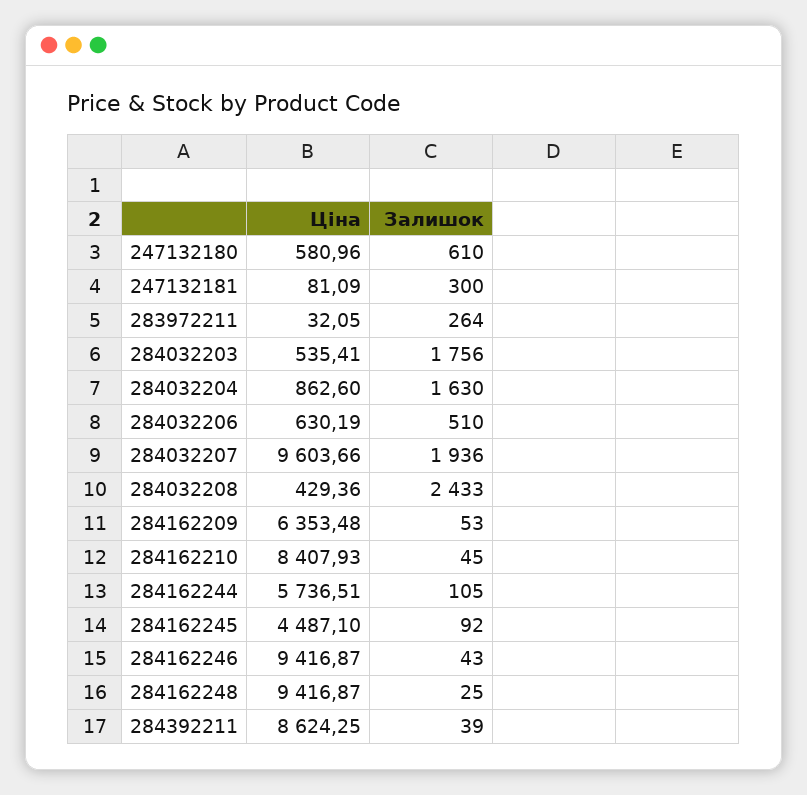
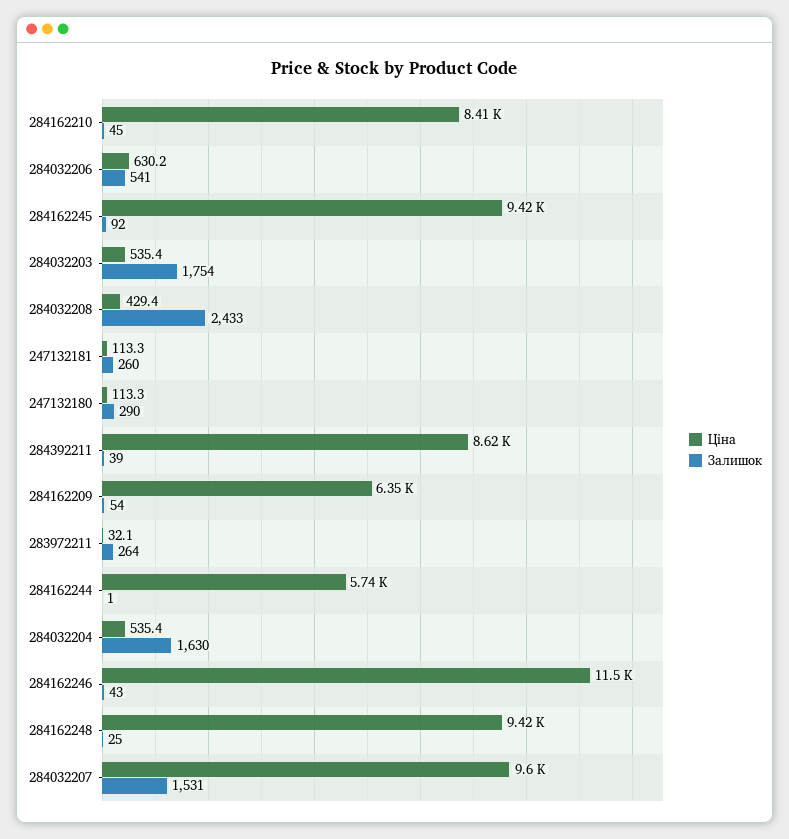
Ціна, 247132180: 580.96 -> 113.3
Залишок, 247132180: 610 -> 290
Ціна, 247132181: 81.09 -> 113.3
Залишок, 247132181: 300 -> 260
Залишок, 284032203: 1756 -> 1754
Ціна, 284032204: 862.6 -> 535.4
Залишок, 284032206: 510 -> 541
Залишок, 284032207: 1936 -> 1531
Залишок, 284162209: 53 -> 54
Залишок, 284162244: 105 -> 1
Ціна, 284162245: 4487.1 -> 9420
Ціна, 284162246: 9416.87 -> 11500

